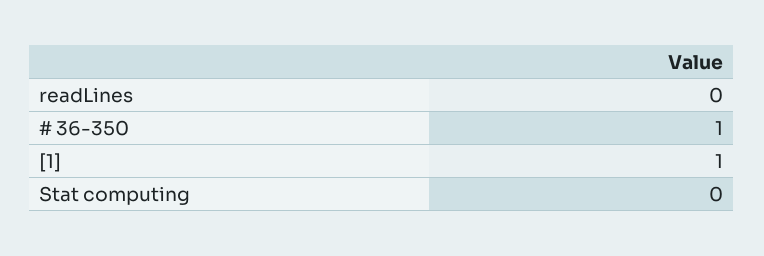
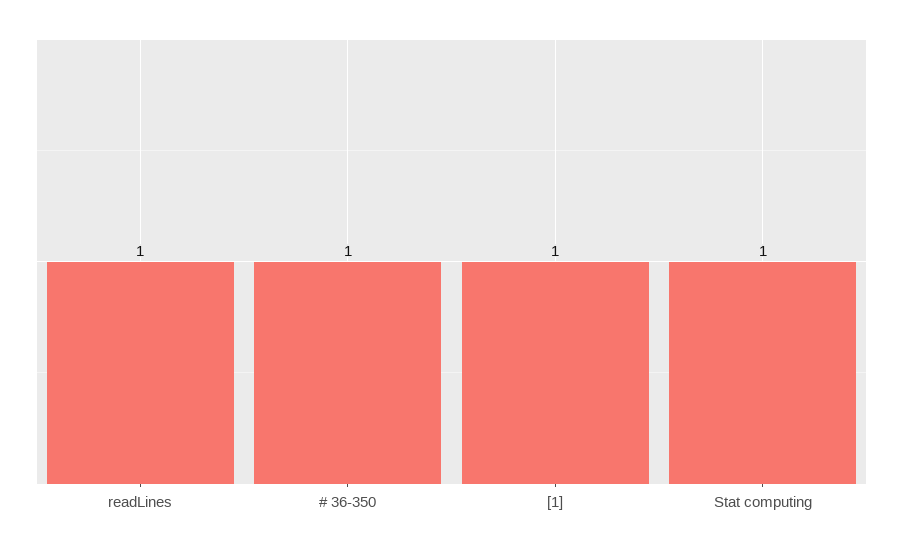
readLines: 0 -> 1
Stat computing: 0 -> 1

